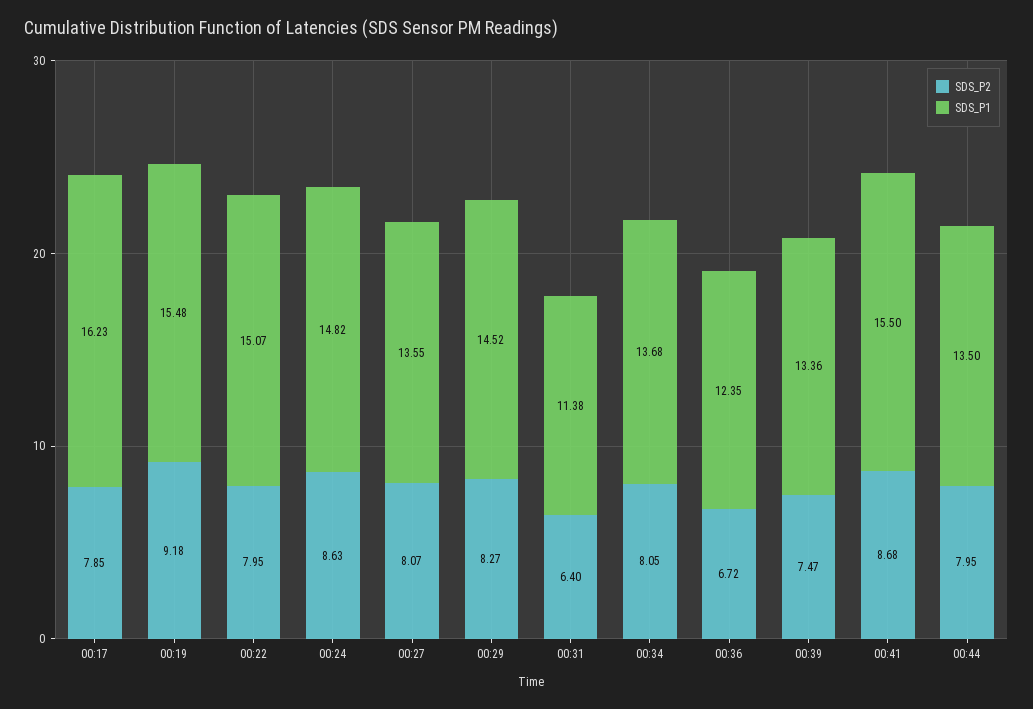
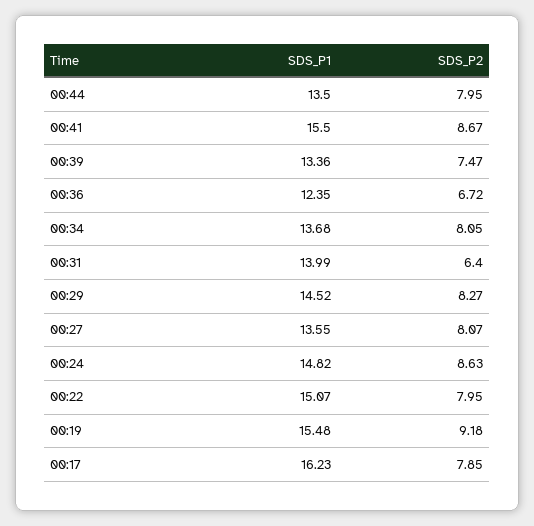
SDS_P1, 00:31: 11.38 -> 13.99
SDS_P2, 00:41: 8.68 -> 8.67

